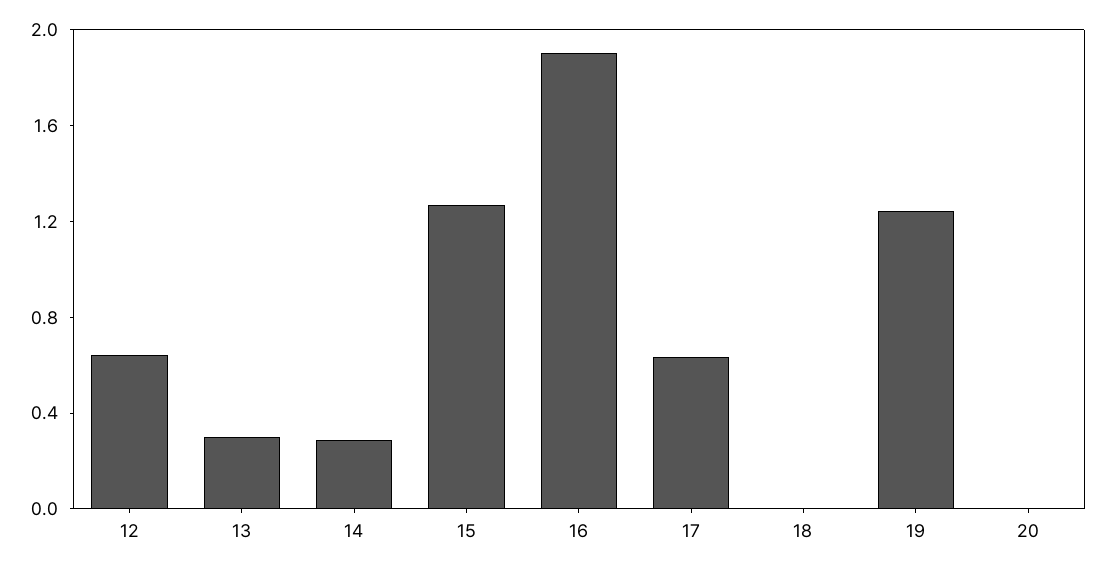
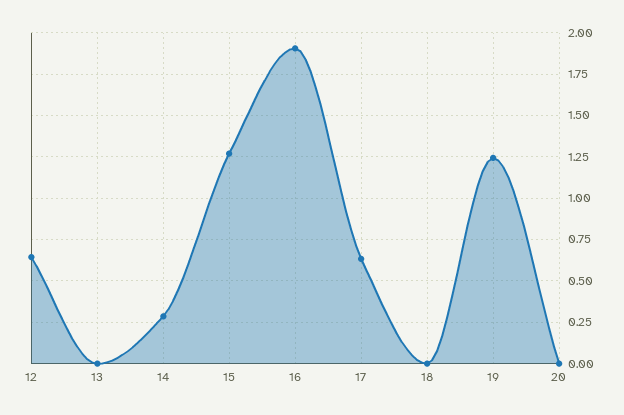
13: 0.3 -> 0

